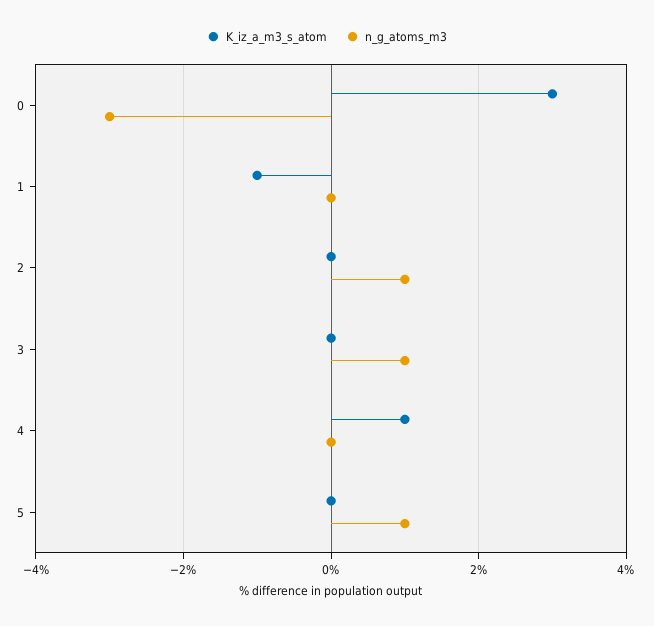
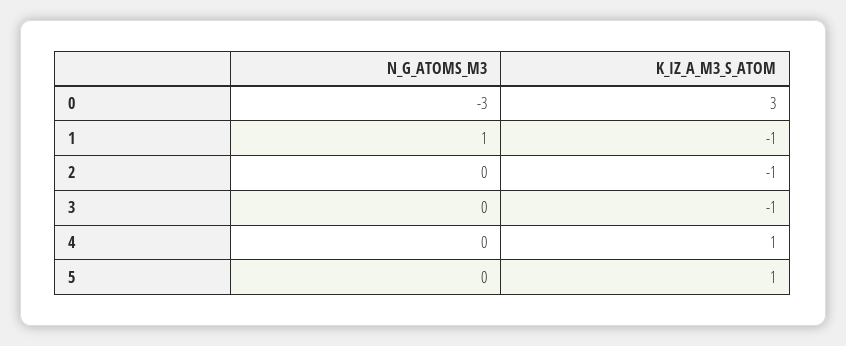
n_g_atoms_m3, 1: 0 -> 1
K_iz_a_m3_s_atom, 2: 0 -> -1
n_g_atoms_m3, 2: 1 -> 0
K_iz_a_m3_s_atom, 3: 0 -> -1
n_g_atoms_m3, 3: 1 -> 0
K_iz_a_m3_s_atom, 5: 0 -> 1
n_g_atoms_m3, 5: 1 -> 0

